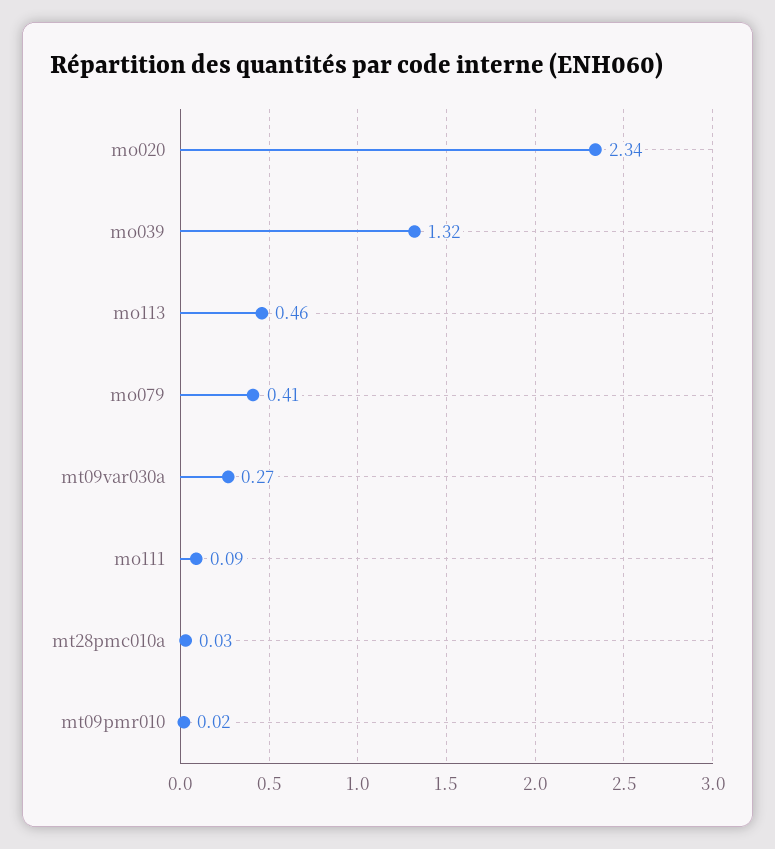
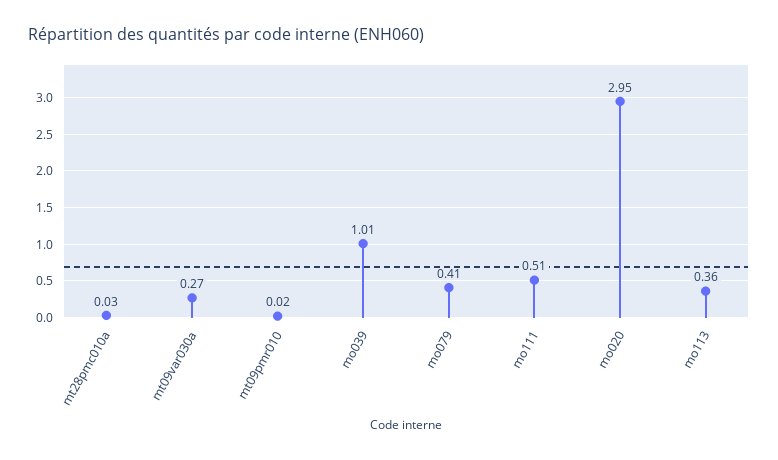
mo020: 2.34 -> 2.95
mo039: 1.32 -> 1.01
mo113: 0.46 -> 0.36
mo111: 0.09 -> 0.51

